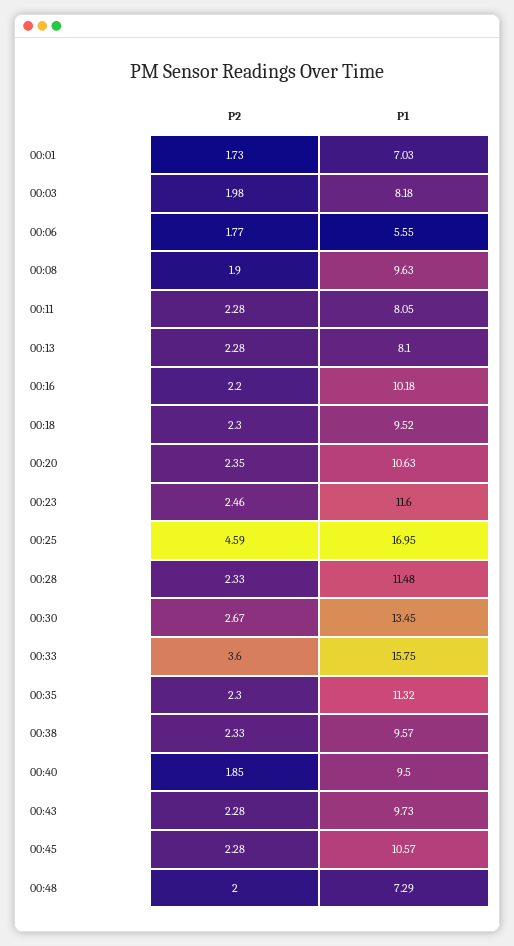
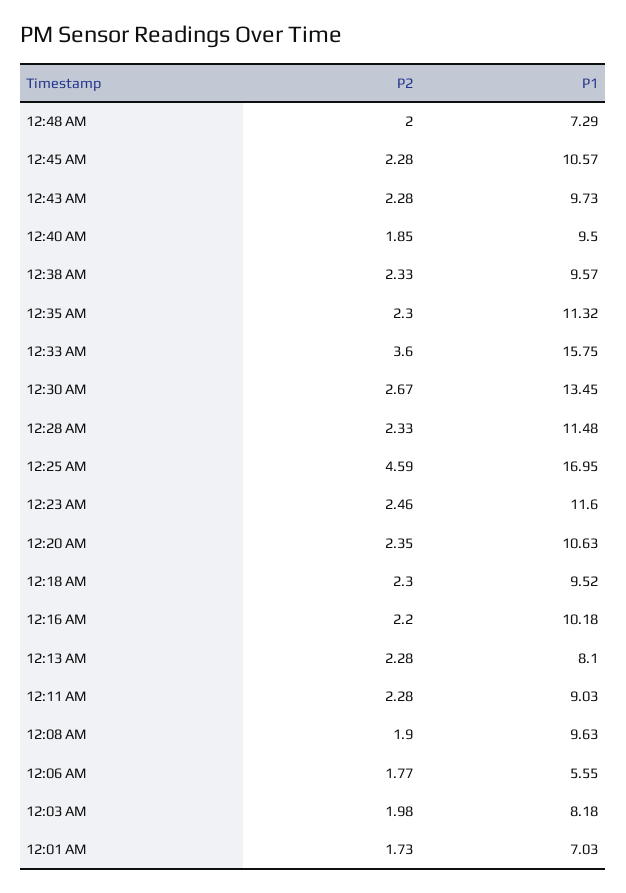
P1, 00:11: 8.05 -> 9.03

